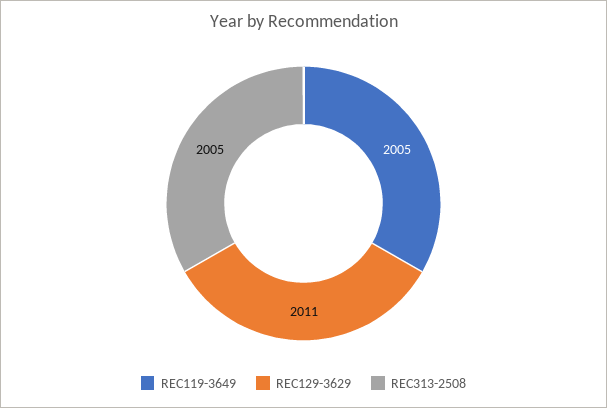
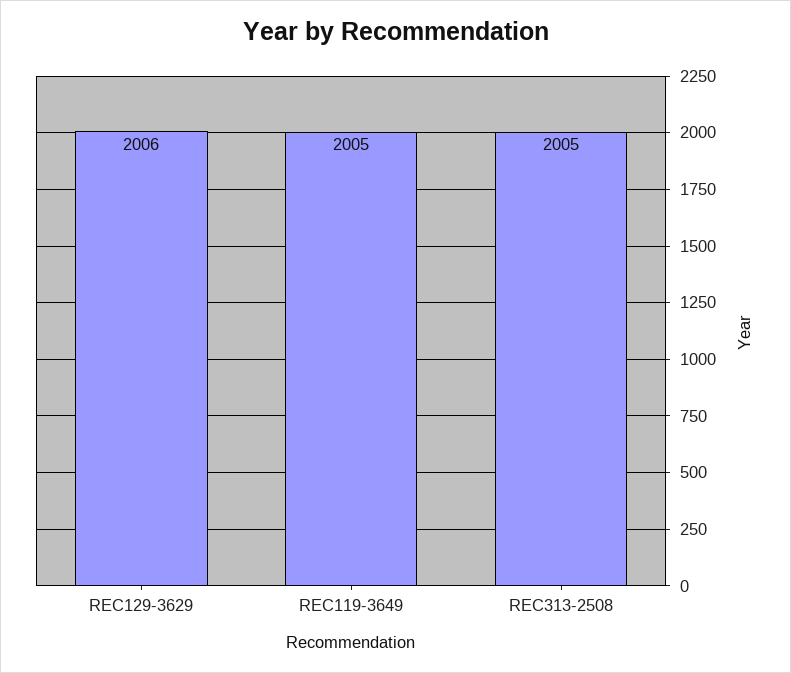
REC129-3629: 2011 -> 2006

